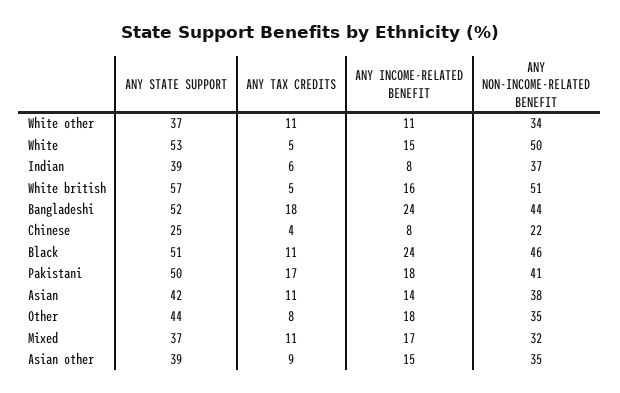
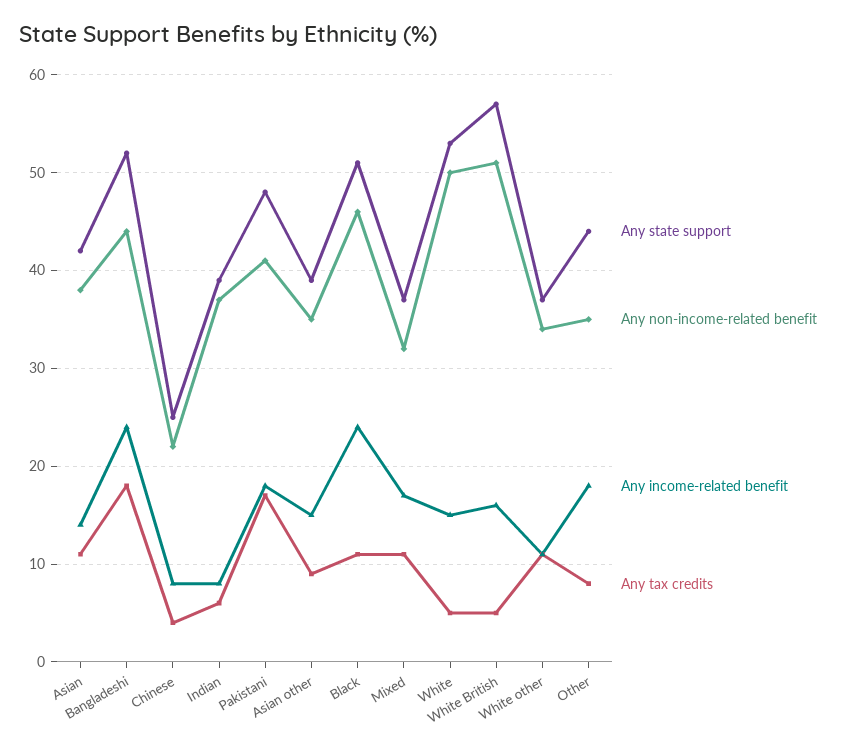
ANY STATE SUPPORT, Pakistani: 50 -> 48

